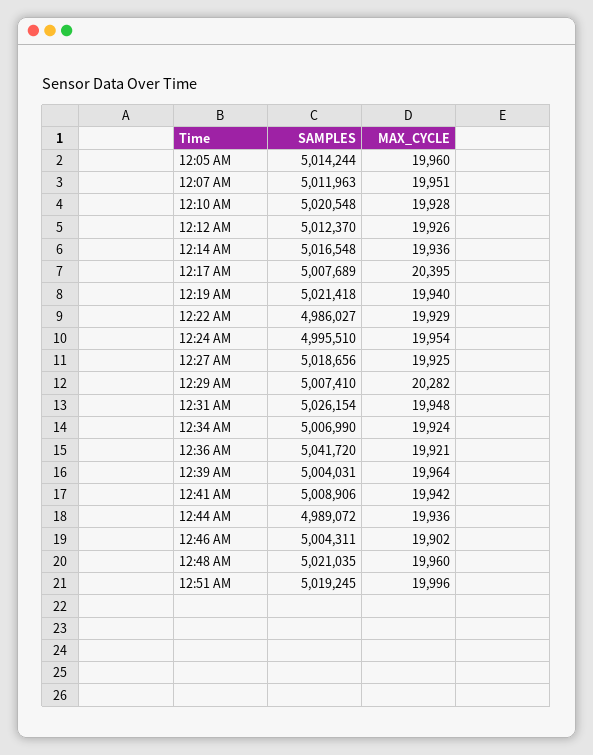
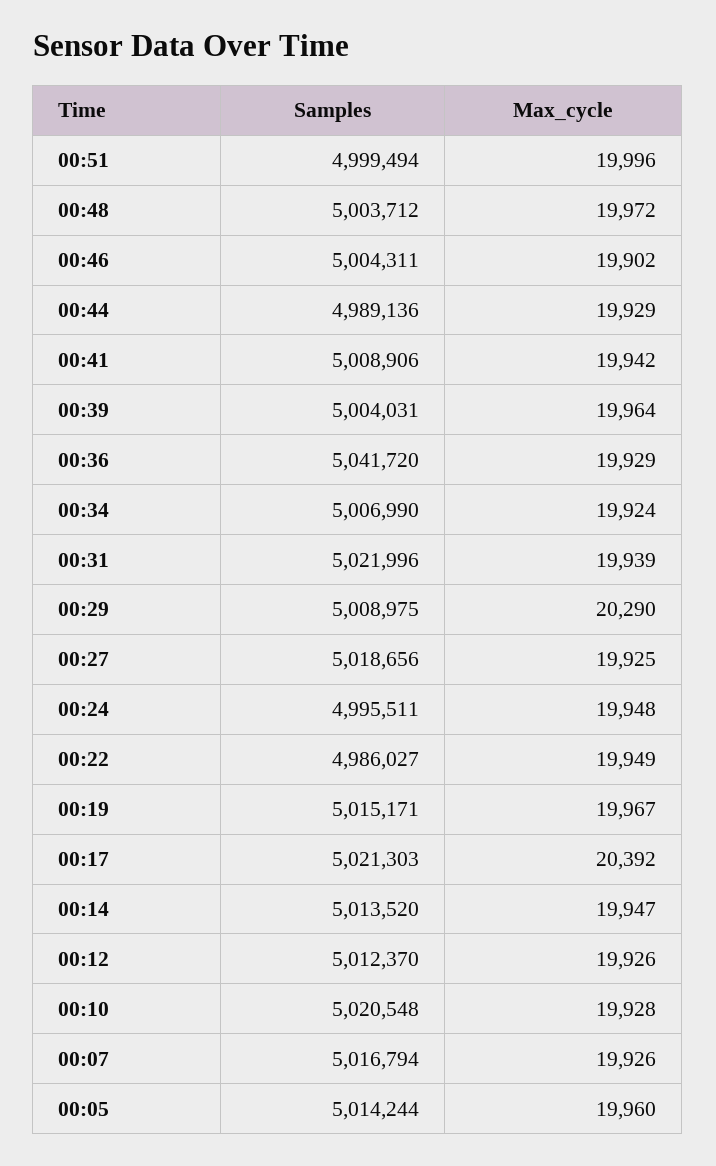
SAMPLES, 12:07 AM: 5011963 -> 5016794
MAX_CYCLE, 12:07 AM: 19951 -> 19926
SAMPLES, 12:14 AM: 5016548 -> 5013520
MAX_CYCLE, 12:14 AM: 19936 -> 19947
SAMPLES, 12:17 AM: 5007689 -> 5021303
MAX_CYCLE, 12:17 AM: 20395 -> 20392
SAMPLES, 12:19 AM: 5021418 -> 5015171
MAX_CYCLE, 12:19 AM: 19940 -> 19967
MAX_CYCLE, 12:22 AM: 19929 -> 19949
SAMPLES, 12:24 AM: 4995510 -> 4995511
MAX_CYCLE, 12:24 AM: 19954 -> 19948
SAMPLES, 12:29 AM: 5007410 -> 5008975
MAX_CYCLE, 12:29 AM: 20282 -> 20290
SAMPLES, 12:31 AM: 5026154 -> 5021996
MAX_CYCLE, 12:31 AM: 19948 -> 19939
MAX_CYCLE, 12:36 AM: 19921 -> 19929
SAMPLES, 12:44 AM: 4989072 -> 4989136
MAX_CYCLE, 12:44 AM: 19936 -> 19929
SAMPLES, 12:48 AM: 5021035 -> 5003712
MAX_CYCLE, 12:48 AM: 19960 -> 19972
SAMPLES, 12:51 AM: 5019245 -> 4999494

